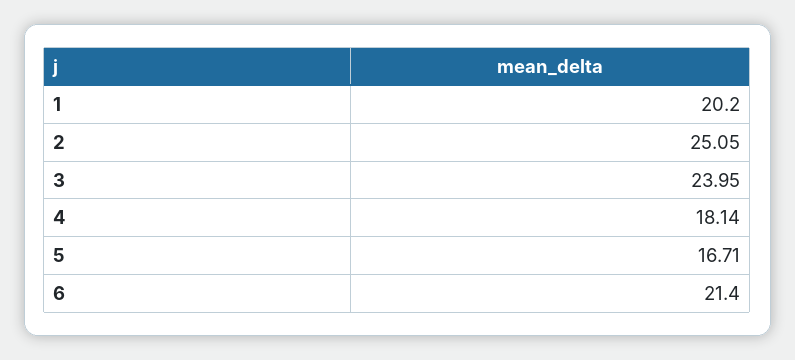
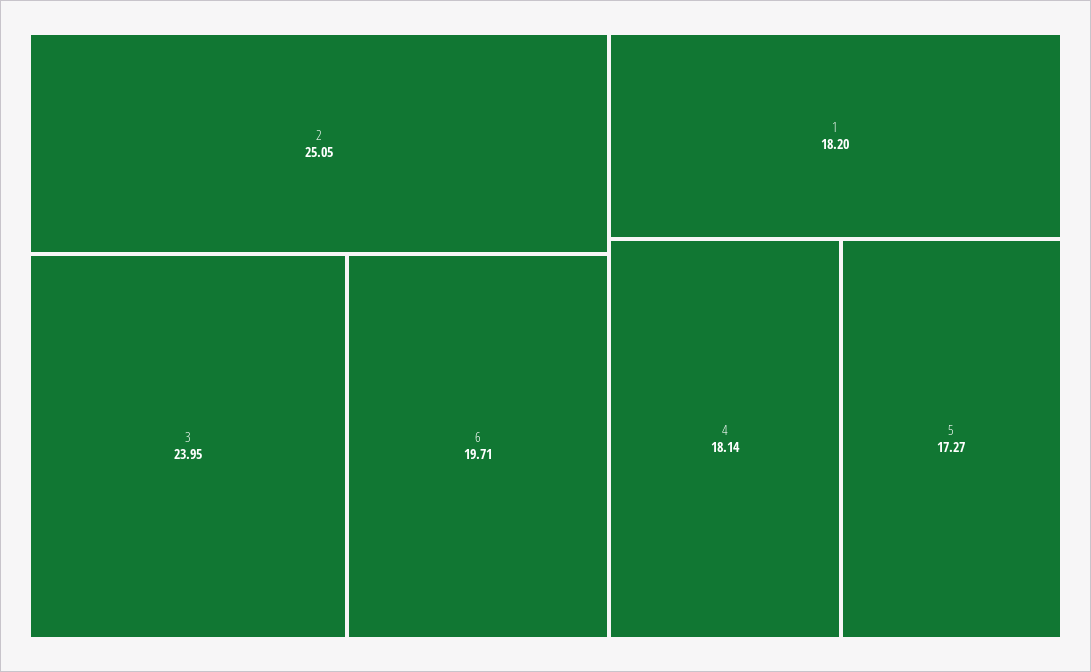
1: 20.2 -> 18.2
5: 16.71 -> 17.27
6: 21.4 -> 19.71

